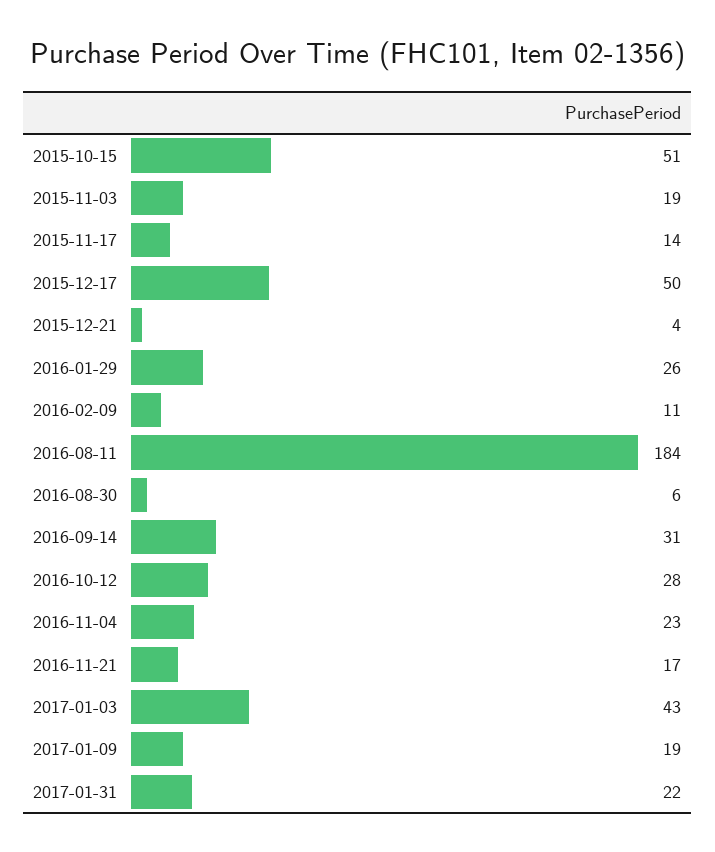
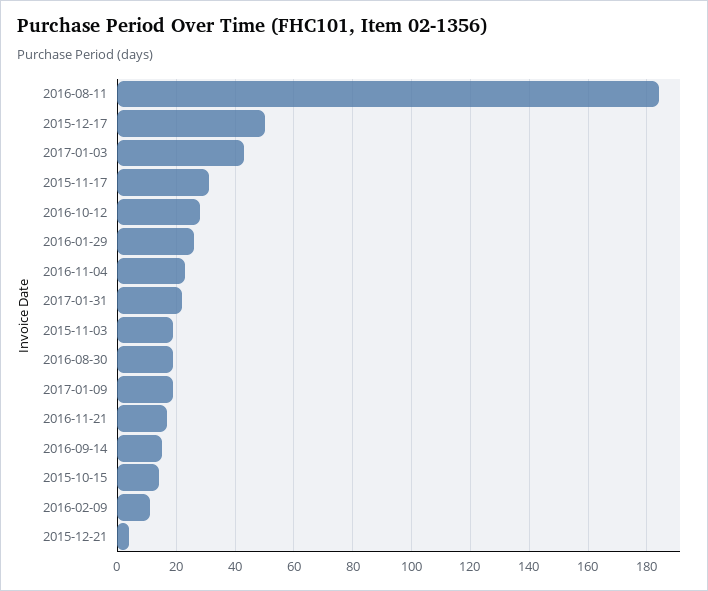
2015-10-15: 51 -> 15
2015-11-17: 14 -> 30
2016-08-30: 6 -> 20
2016-09-14: 31 -> 15

